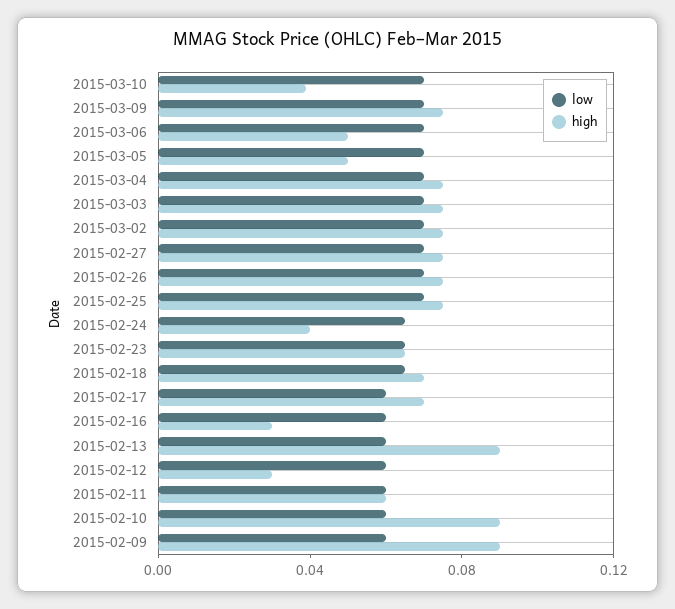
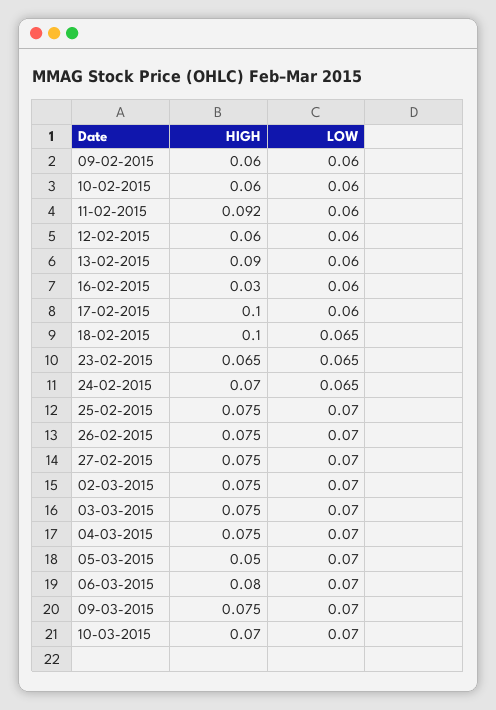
high, 2015-03-10: 0.04 -> 0.07
high, 2015-03-06: 0.05 -> 0.08
high, 2015-02-24: 0.04 -> 0.07
high, 2015-02-18: 0.07 -> 0.1
high, 2015-02-17: 0.07 -> 0.1
high, 2015-02-12: 0.03 -> 0.06
high, 2015-02-11: 0.06 -> 0.092
high, 2015-02-10: 0.09 -> 0.06
high, 2015-02-09: 0.09 -> 0.06

